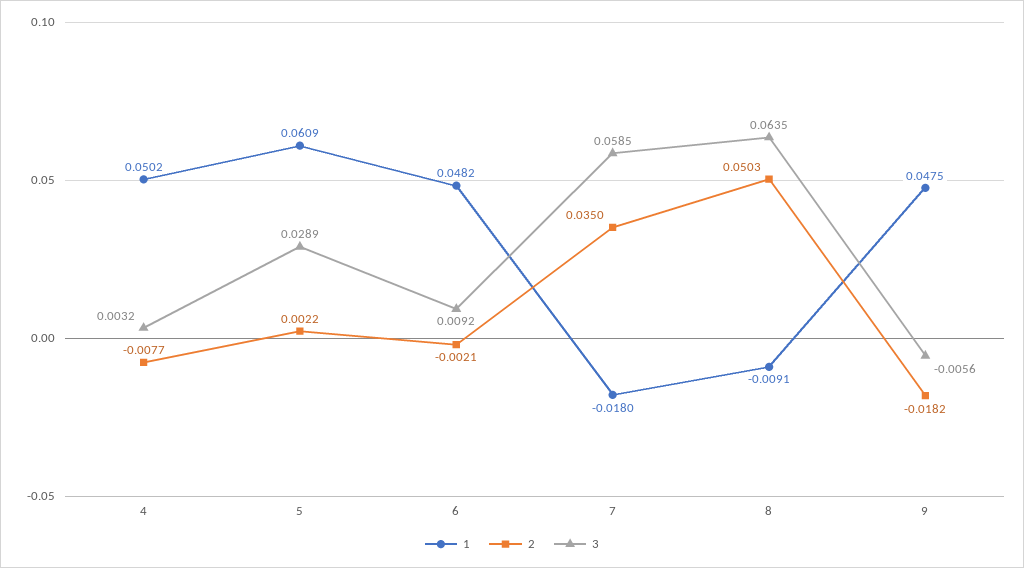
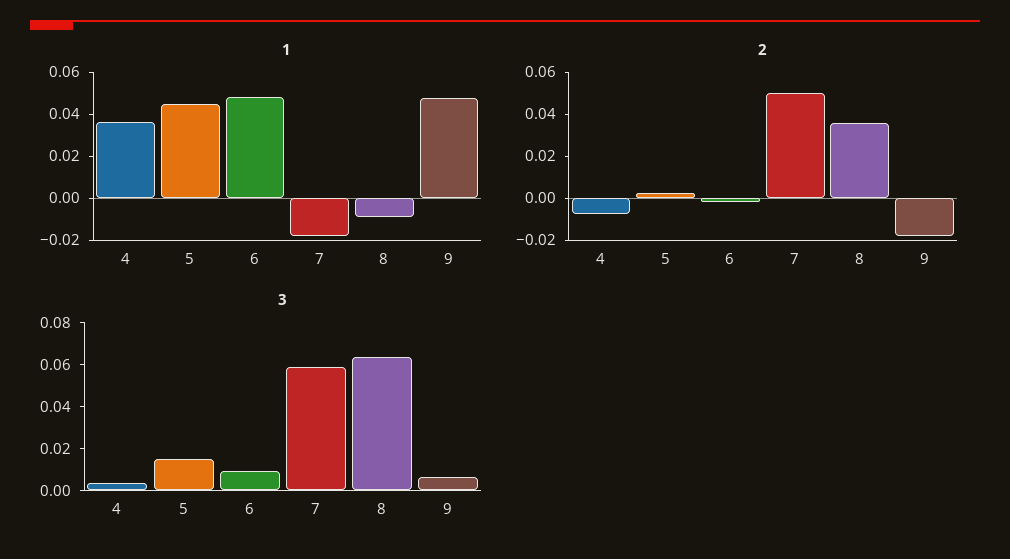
1, 4: 0.0502 -> 0.035
1, 5: 0.0609 -> 0.045
3, 5: 0.0289 -> 0.015
2, 7: 0.035 -> 0.05
2, 8: 0.0503 -> 0.035
3, 9: -0.0056 -> 0.005

